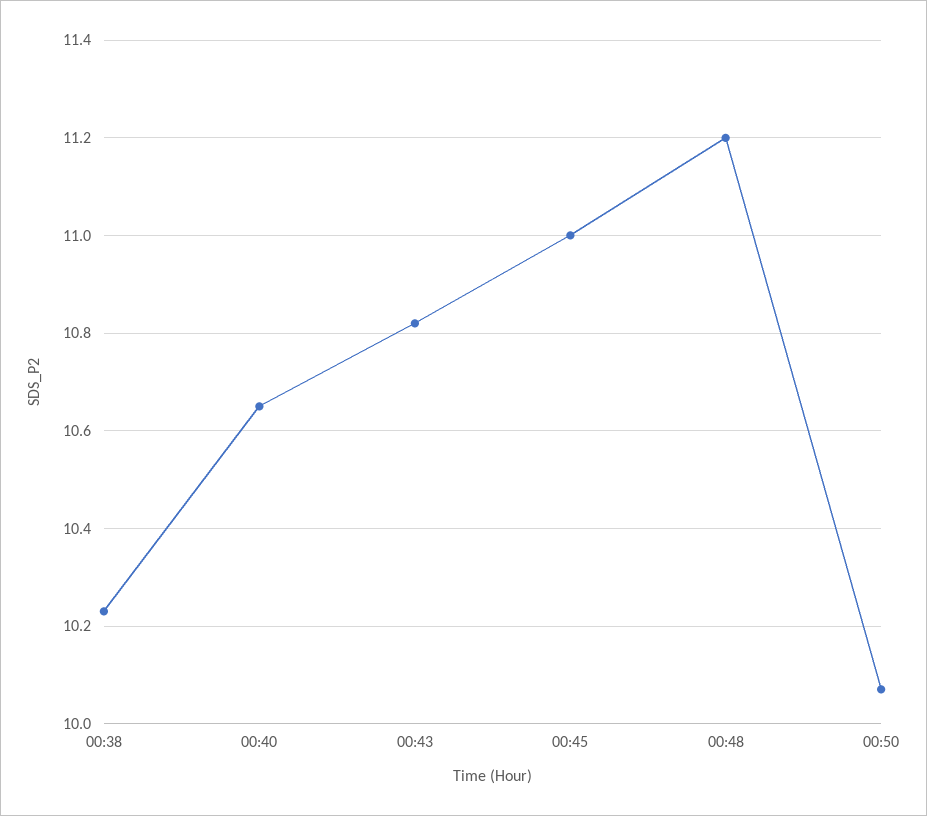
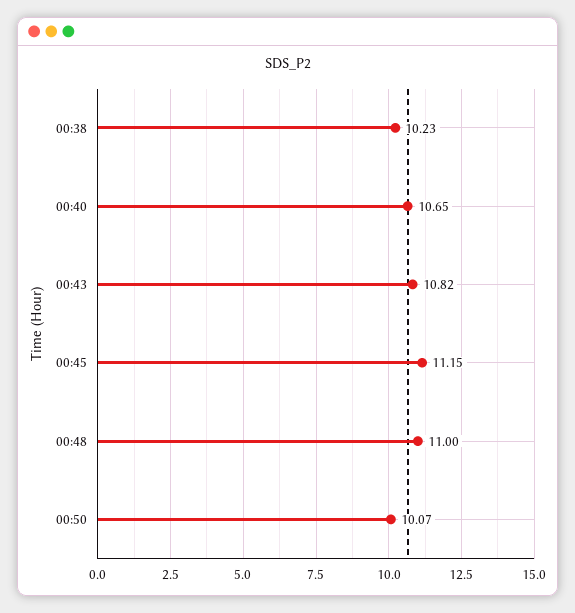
00:45: 11 -> 11.15
00:48: 11.2 -> 11

